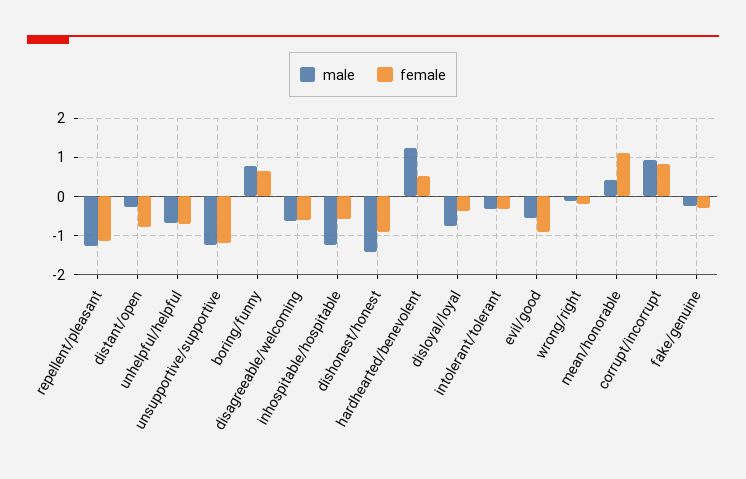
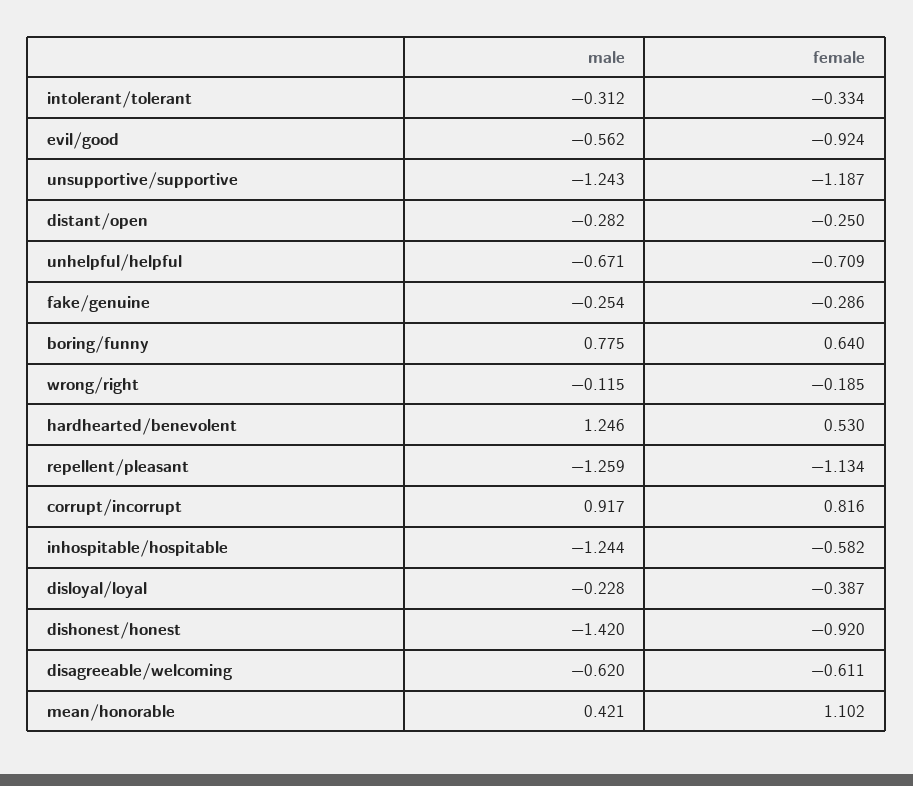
female, distant/open: -0.8 -> -0.25
male, disloyal/loyal: -0.8 -> -0.228

